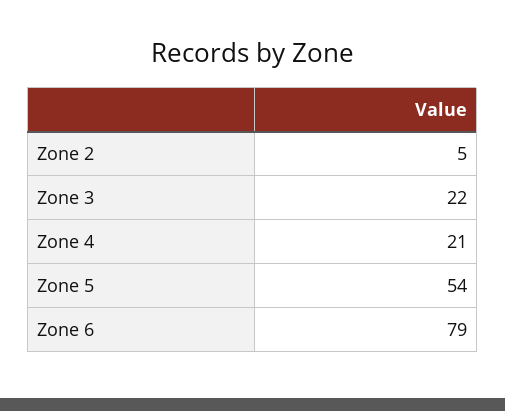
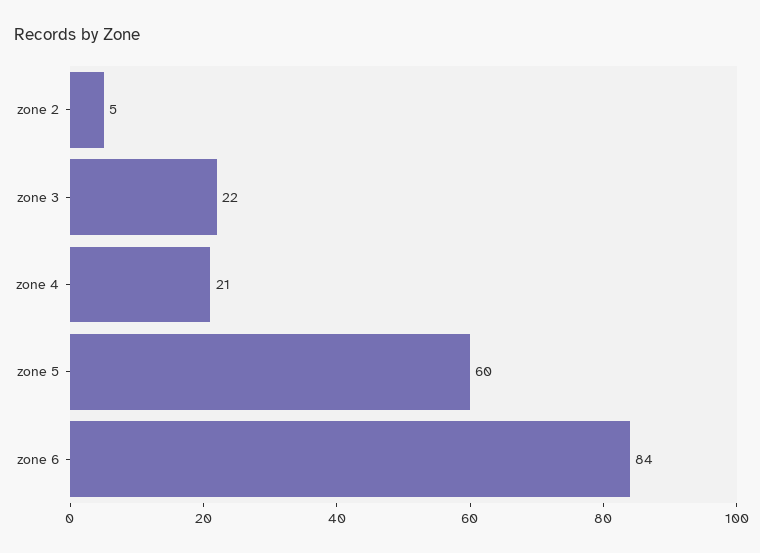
Zone 5: 54 -> 60
Zone 6: 79 -> 84

